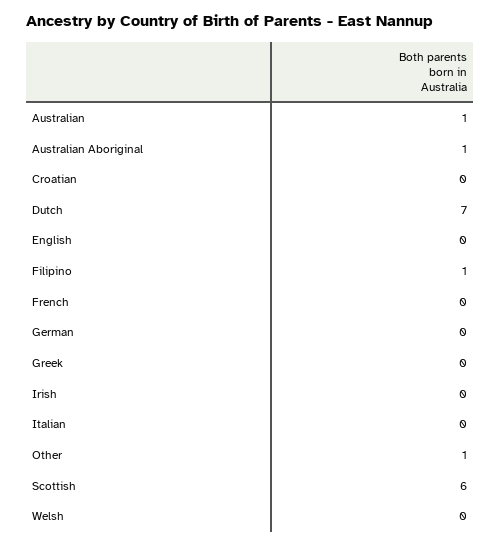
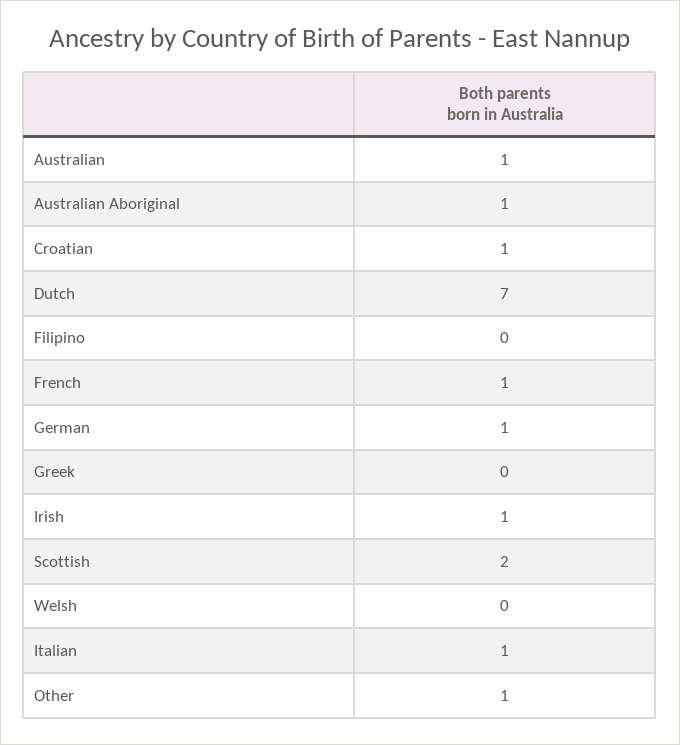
Croatian: 0 -> 1
English: 0 -> none
Filipino: 1 -> 0
French: 0 -> 1
German: 0 -> 1
Irish: 0 -> 1
Italian: 0 -> 1
Scottish: 6 -> 2

